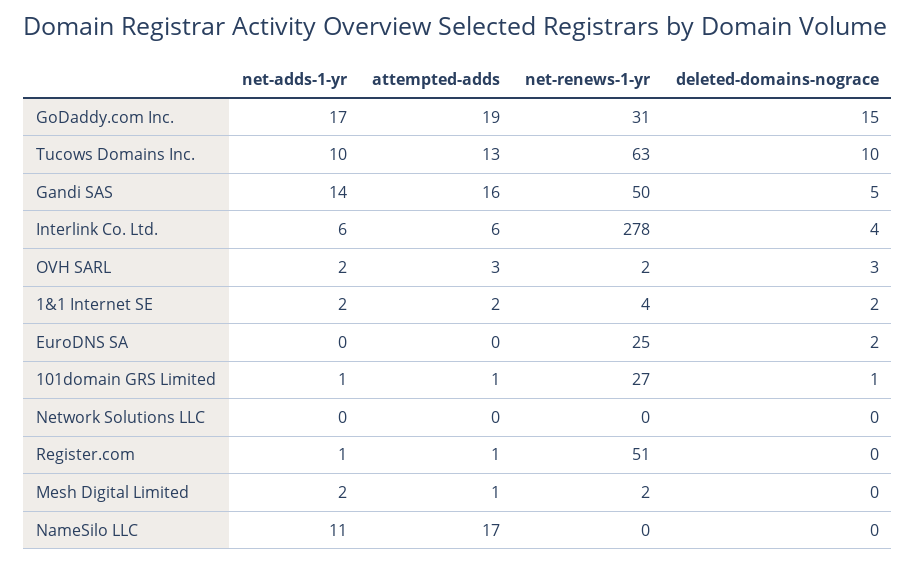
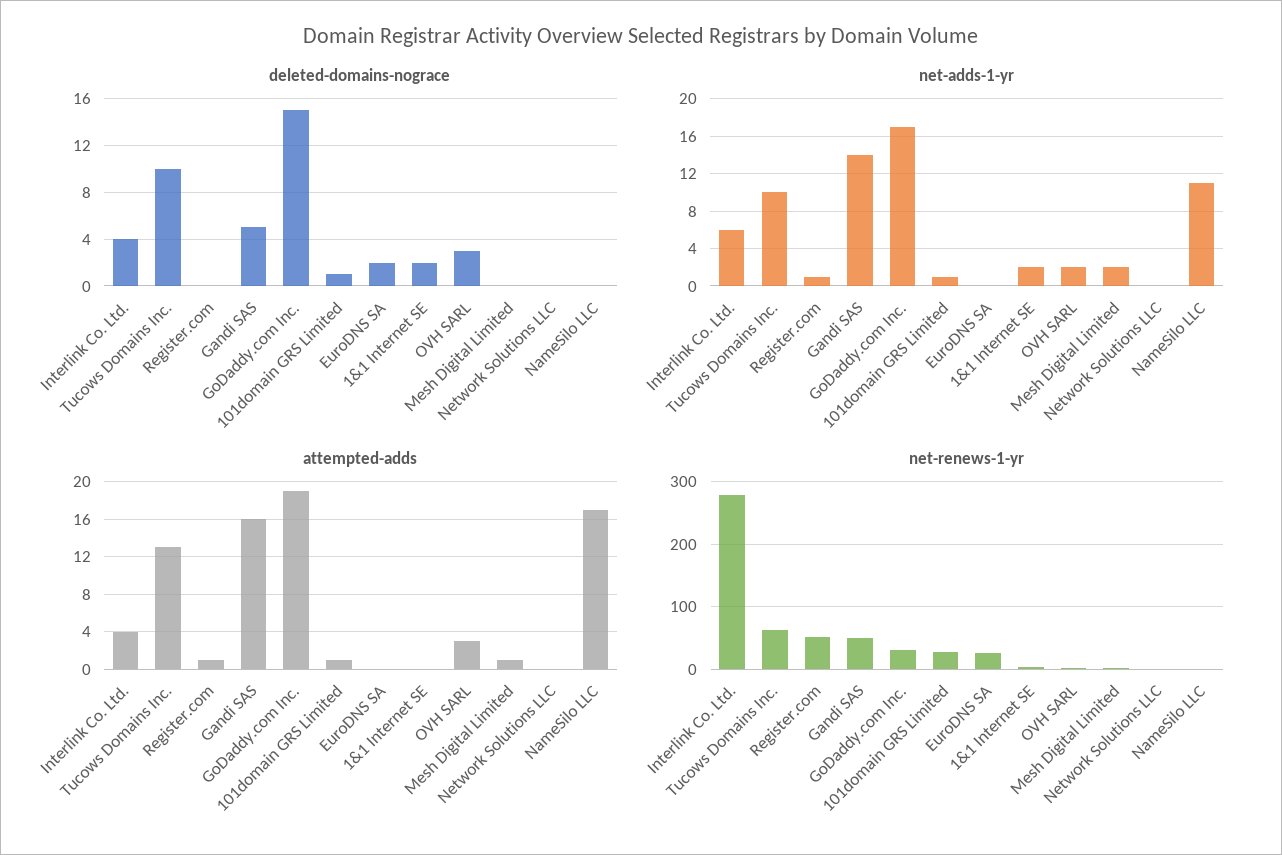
attempted-adds, Interlink Co. Ltd.: 6 -> 4
attempted-adds, 1&1 Internet SE: 2 -> 0

